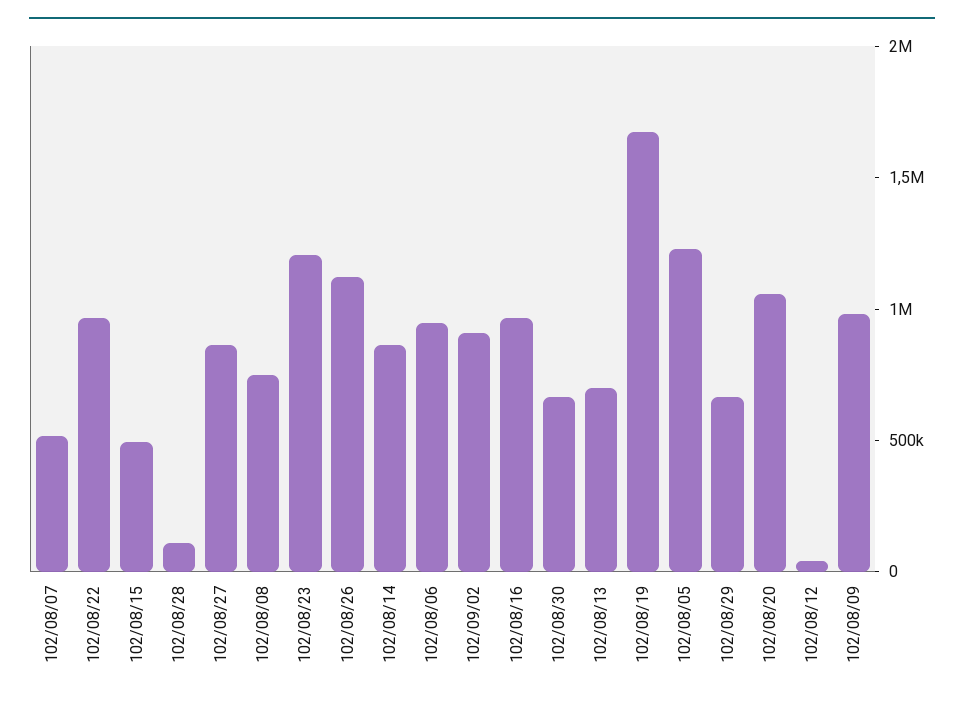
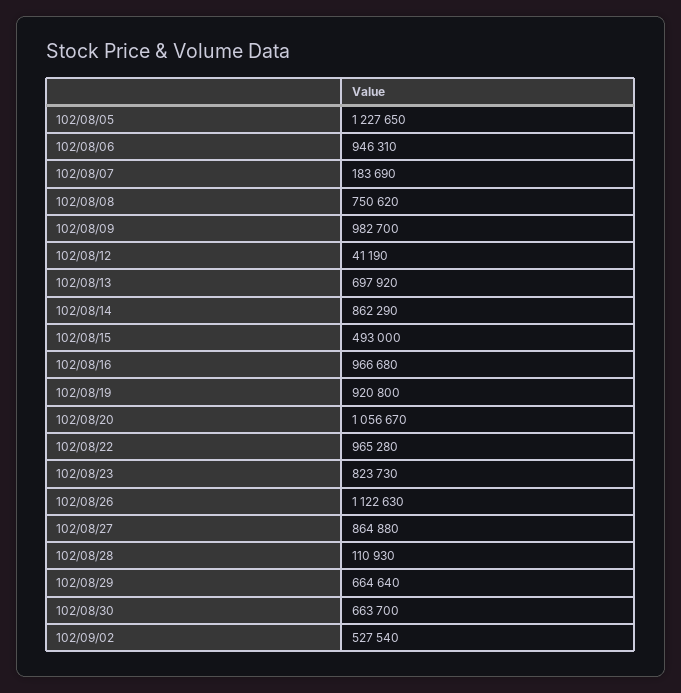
102/08/07: 500000 -> 183690
102/08/23: 1200000 -> 823730
102/09/02: 900000 -> 527540
102/08/19: 1700000 -> 920800

